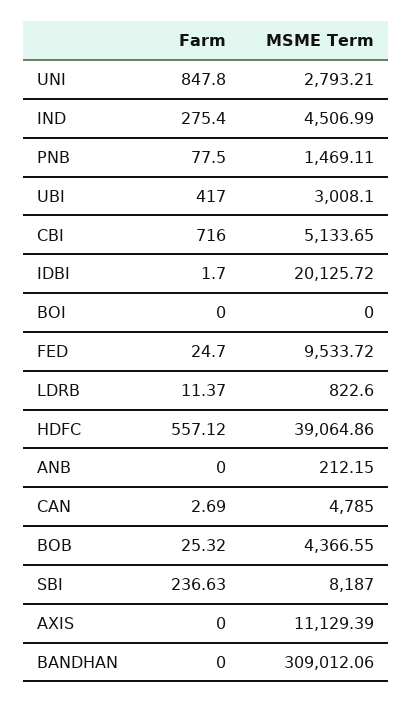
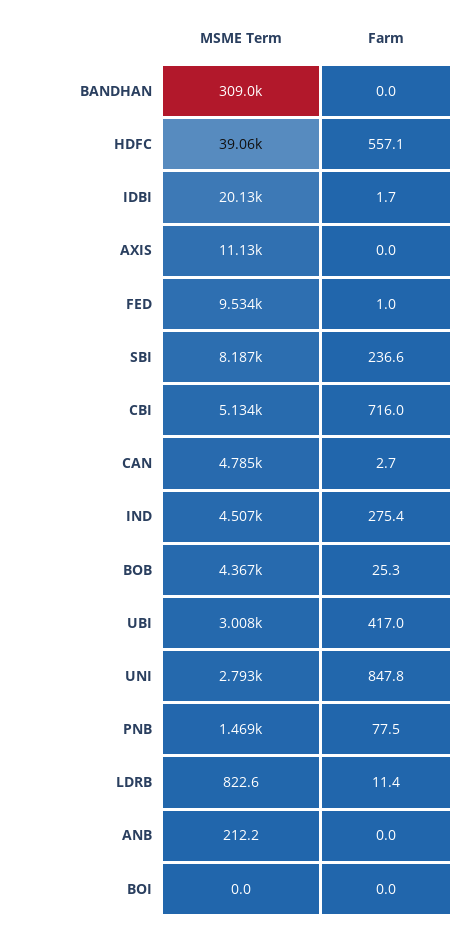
Farm, FED: 24.7 -> 1

